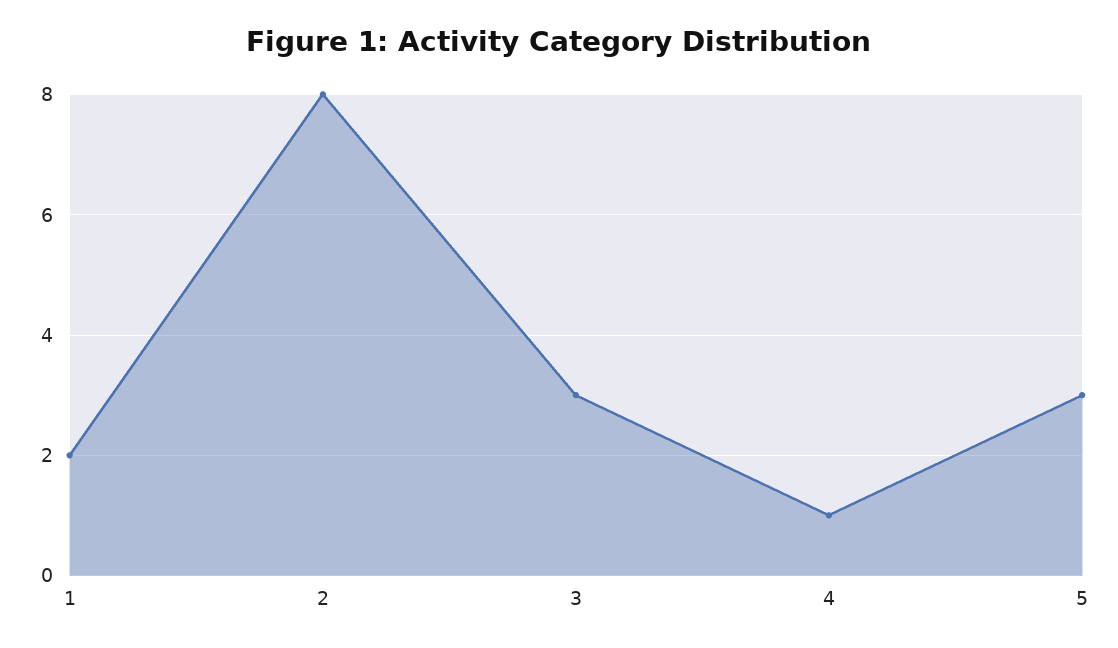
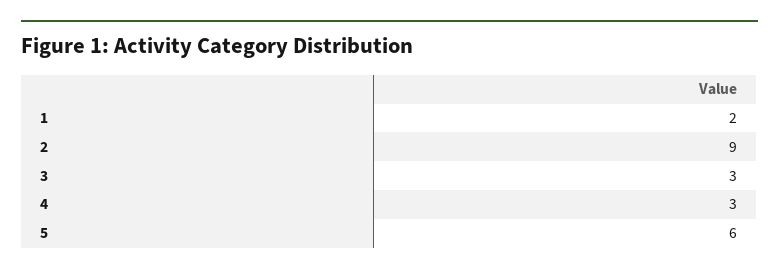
2: 8 -> 9
4: 1 -> 3
5: 3 -> 6

